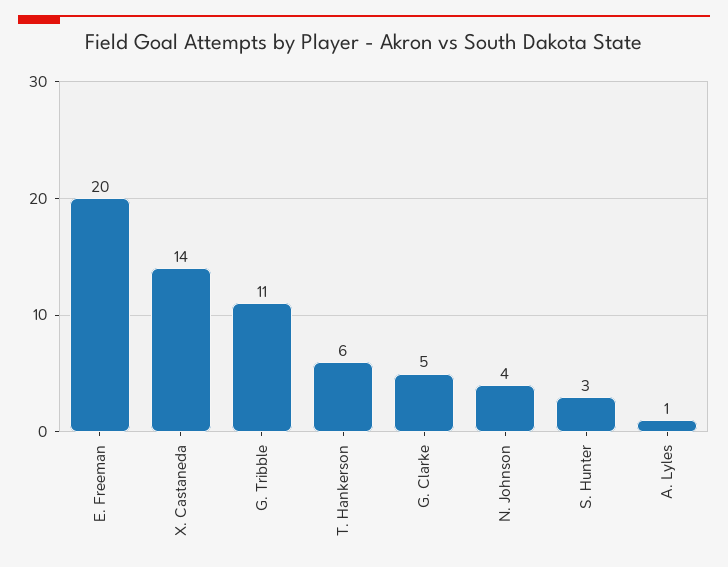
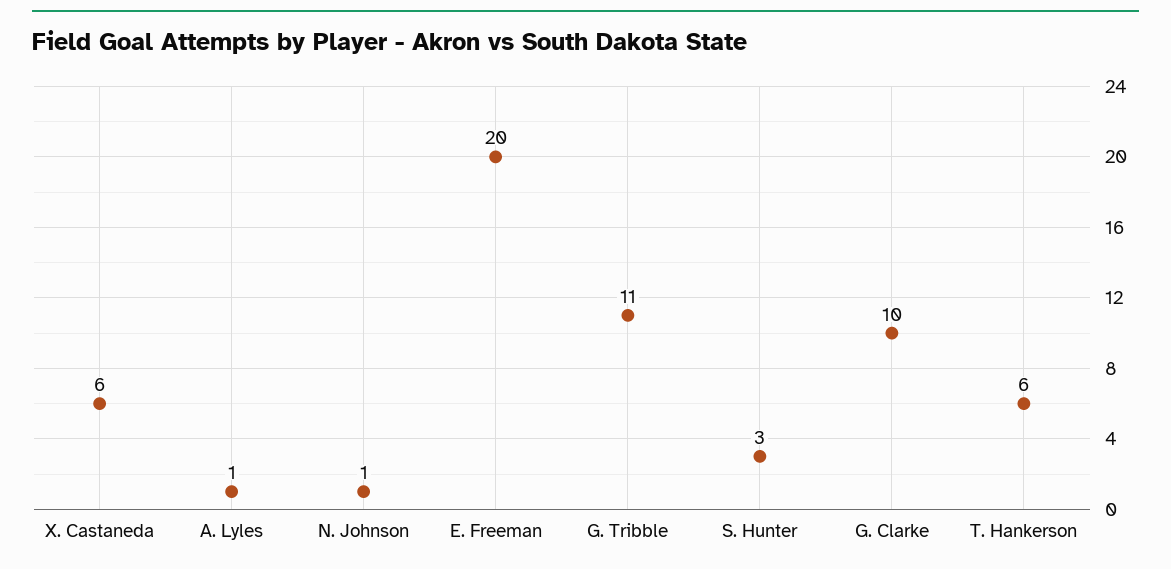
X. Castaneda: 14 -> 6
G. Clarke: 5 -> 10
N. Johnson: 4 -> 1

